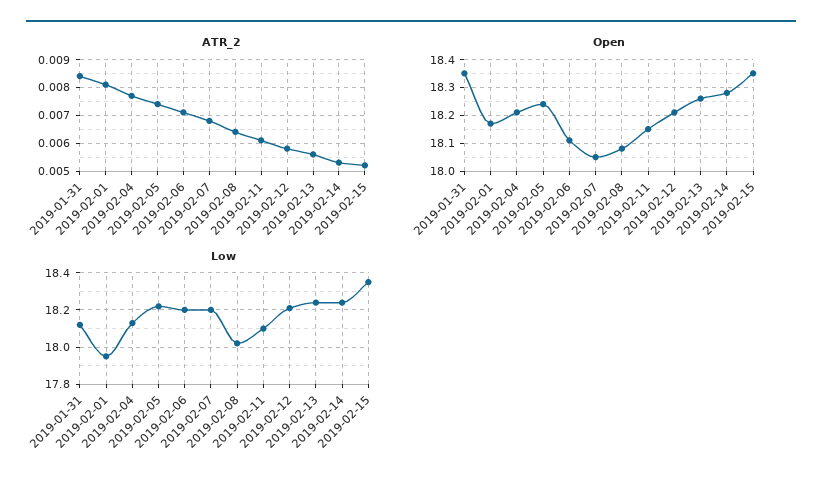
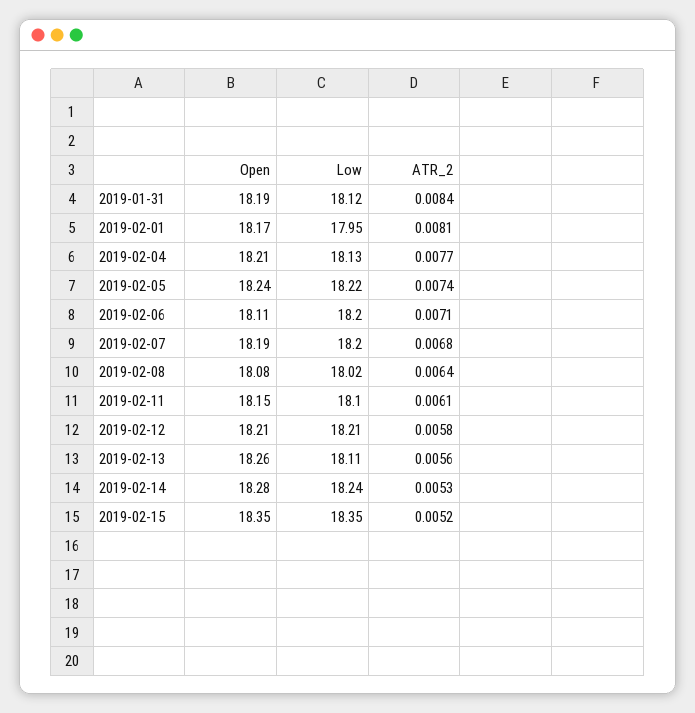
Open, 2019-01-31: 18.35 -> 18.19
Open, 2019-02-07: 18.05 -> 18.19
Low, 2019-02-13: 18.25 -> 18.11

